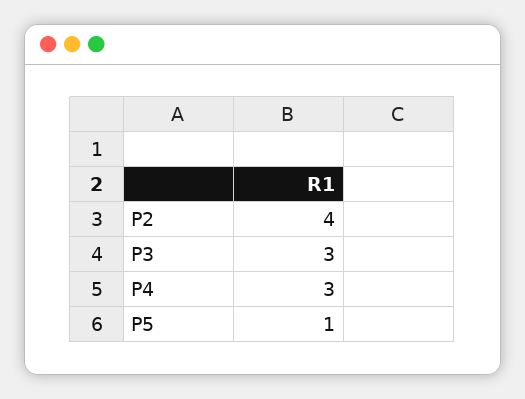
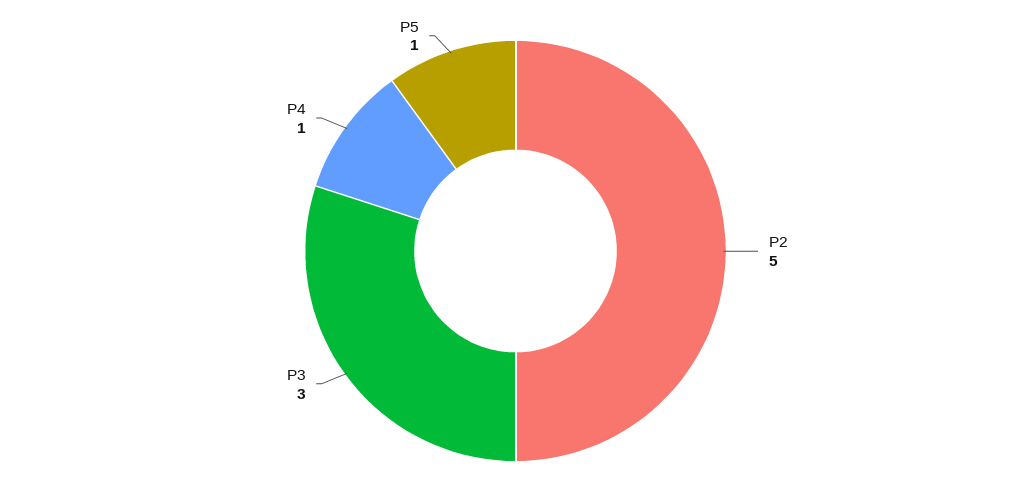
P2: 4 -> 5
P4: 3 -> 1

